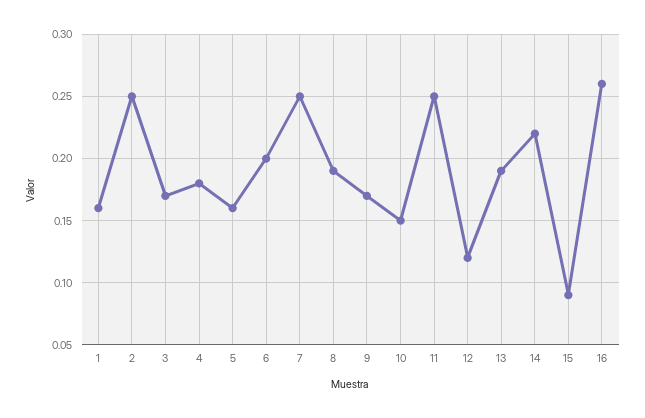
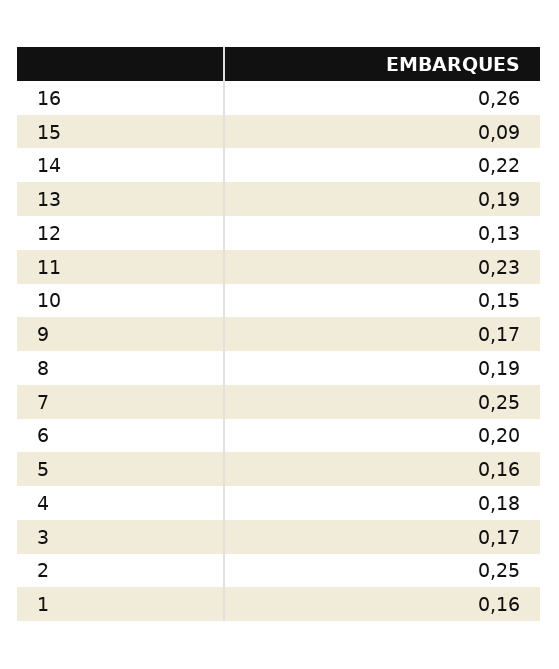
11: 0.25 -> 0.23
12: 0.12 -> 0.13

